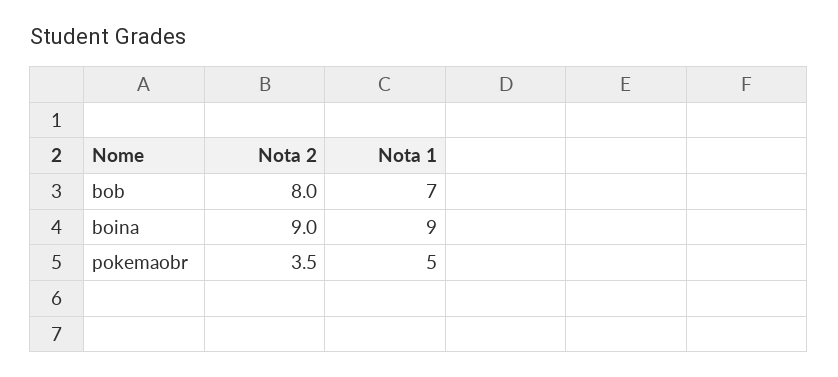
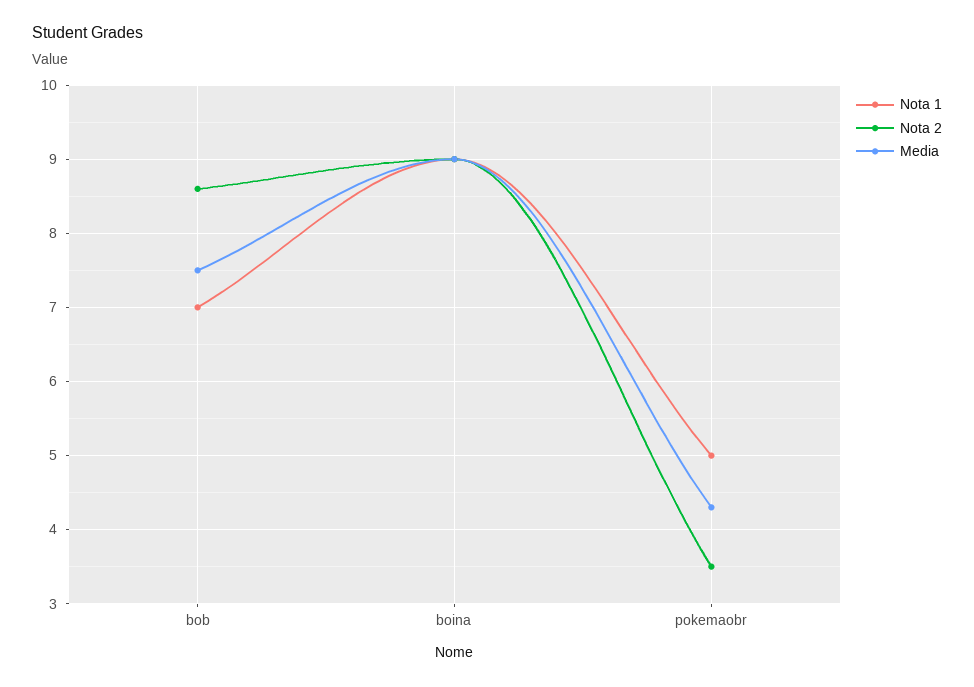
Nota 2, bob: 8 -> 8.6
Media, bob: none -> 7.5
Media, boina: none -> 9
Media, pokemaobr: none -> 4.3

